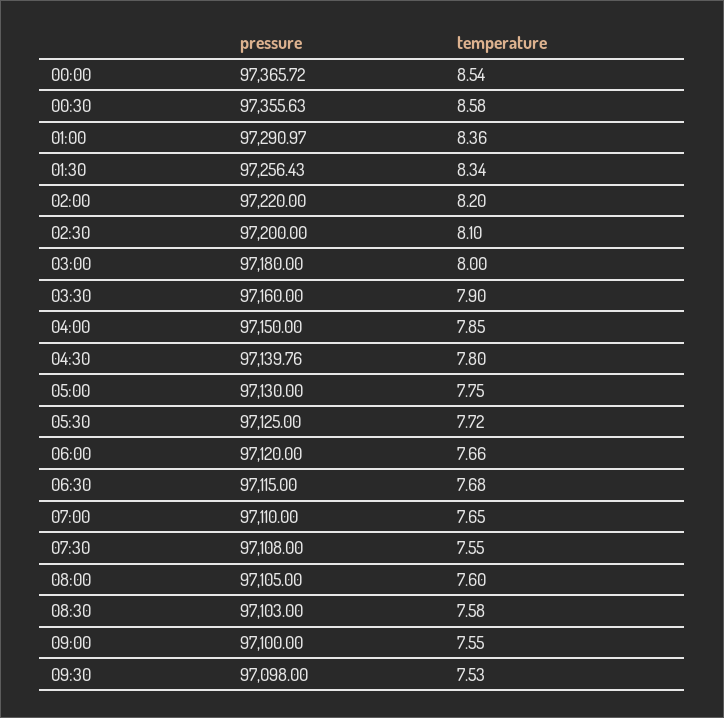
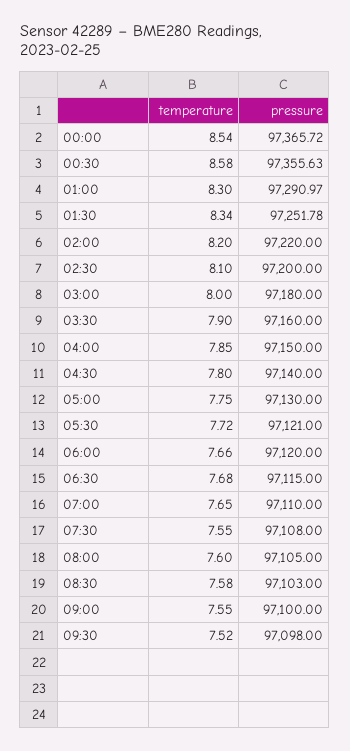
temperature, 01:00: 8.36 -> 8.3
pressure, 01:30: 97256.43 -> 97251.78
pressure, 04:30: 97139.76 -> 97140
pressure, 05:30: 97125 -> 97121
temperature, 09:30: 7.53 -> 7.52

